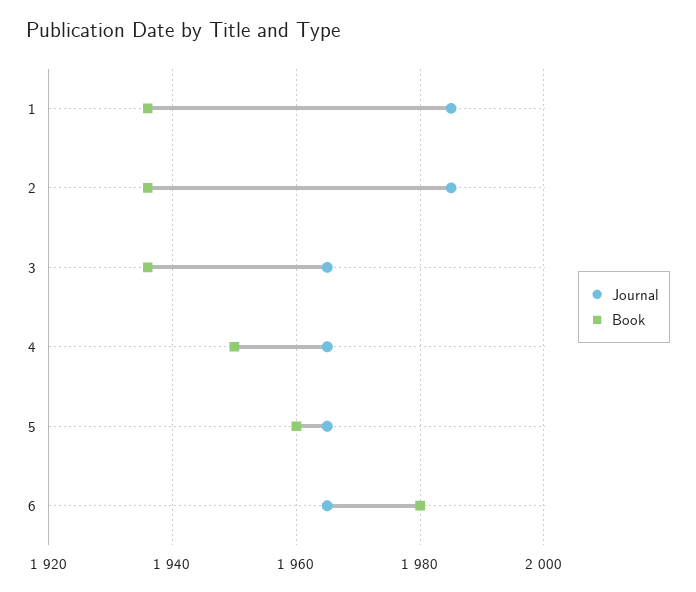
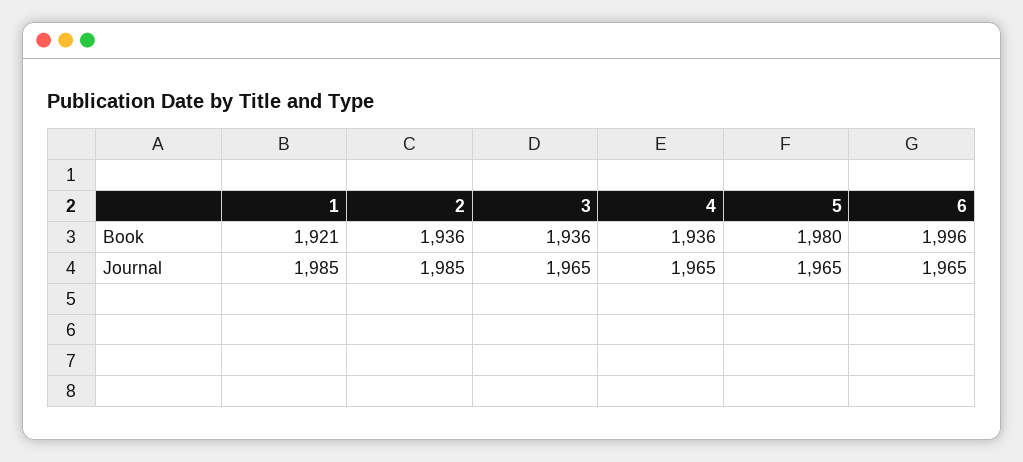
Book, 1: 1935 -> 1921
Book, 4: 1950 -> 1936
Book, 5: 1960 -> 1980
Book, 6: 1980 -> 1996

